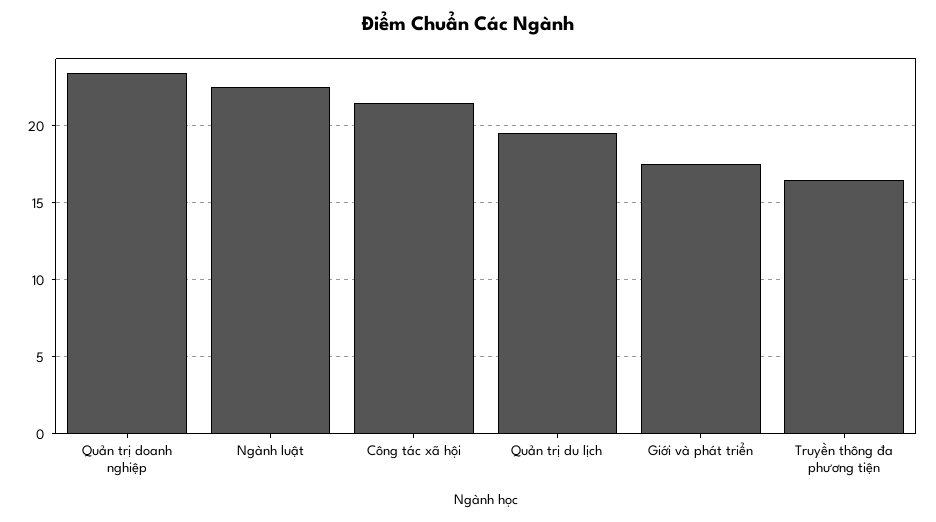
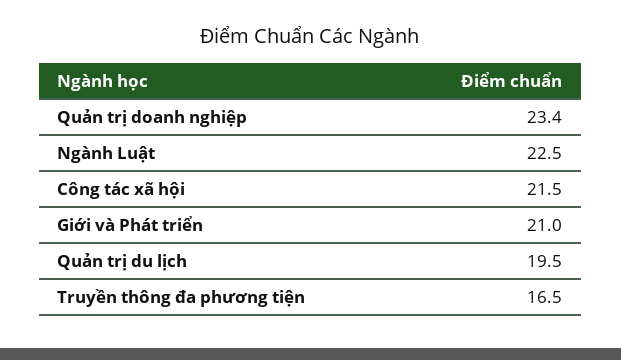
Giới và phát triển: 17.5 -> 21

